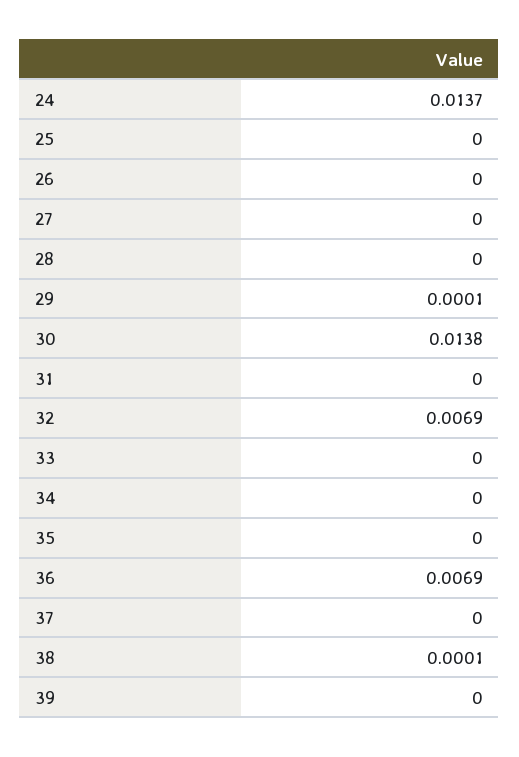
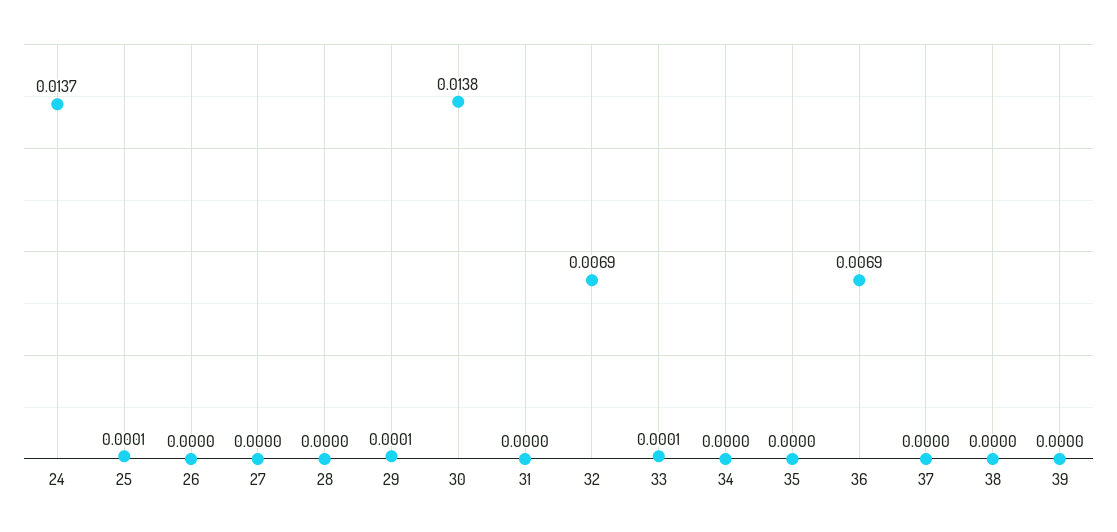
25: 0 -> 0.0001
33: 0 -> 0.0001
38: 0.0001 -> 0

